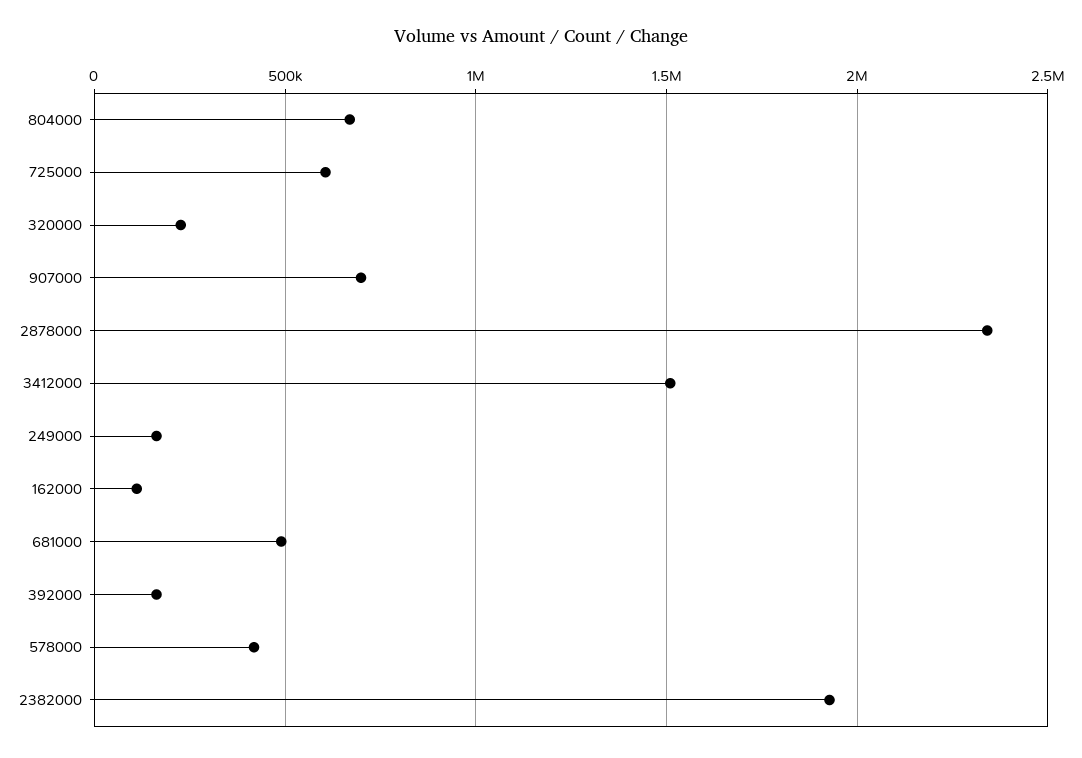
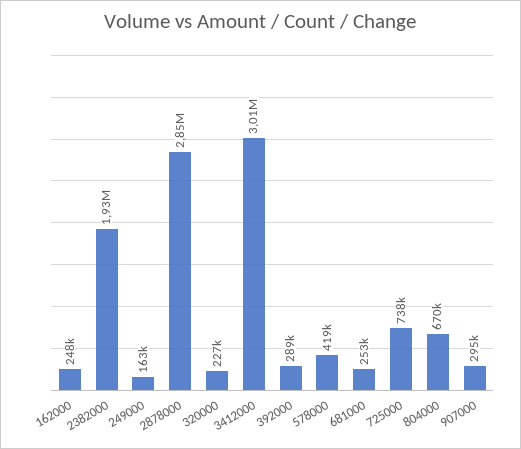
725000: 600000 -> 738000
907000: 700000 -> 295000
2878000: 2350000 -> 2850000
3412000: 1500000 -> 3010000
162000: 100000 -> 248000
681000: 500000 -> 253000
392000: 150000 -> 289000

